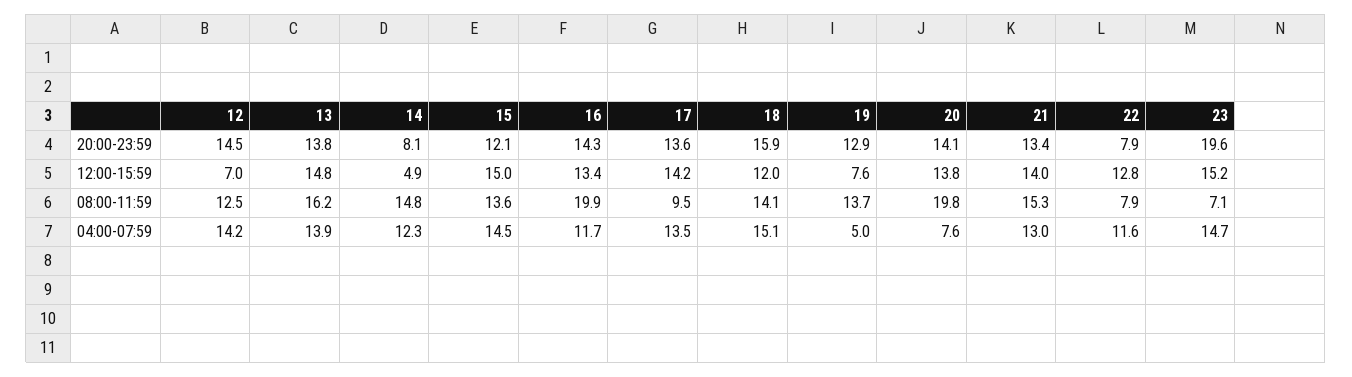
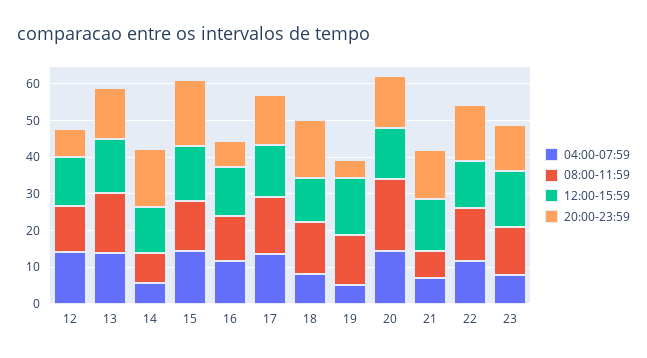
20:00-23:59, 12: 14.5 -> 7.5
20:00-23:59, 14: 8.1 -> 15
20:00-23:59, 15: 12.1 -> 17.5
20:00-23:59, 16: 14.3 -> 7.5
20:00-23:59, 19: 12.9 -> 5
20:00-23:59, 22: 7.9 -> 15
20:00-23:59, 23: 19.6 -> 12.5
12:00-15:59, 12: 7 -> 12.5
12:00-15:59, 14: 4.9 -> 12.5
12:00-15:59, 19: 7.6 -> 15
08:00-11:59, 14: 14.8 -> 7.5
08:00-11:59, 16: 19.9 -> 12.5
08:00-11:59, 17: 9.5 -> 15
08:00-11:59, 21: 15.3 -> 7.5
08:00-11:59, 22: 7.9 -> 15
08:00-11:59, 23: 7.1 -> 12.5
04:00-07:59, 14: 12.3 -> 5
04:00-07:59, 18: 15.1 -> 7.5
04:00-07:59, 20: 7.6 -> 15
04:00-07:59, 21: 13 -> 7.5
04:00-07:59, 23: 14.7 -> 7.5

